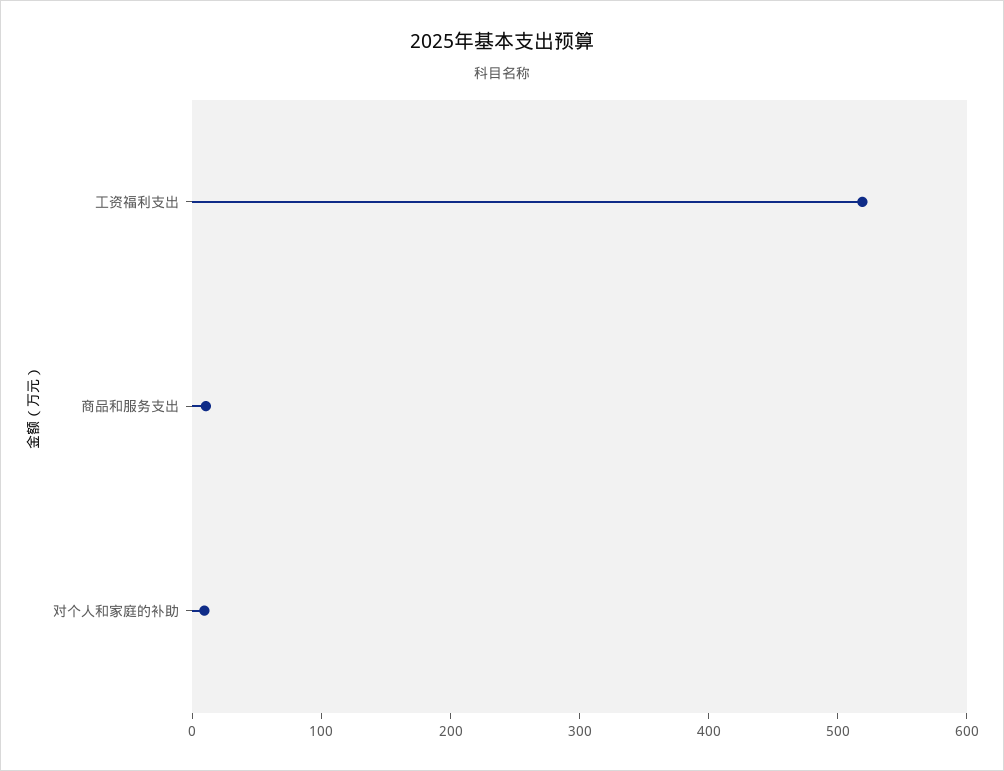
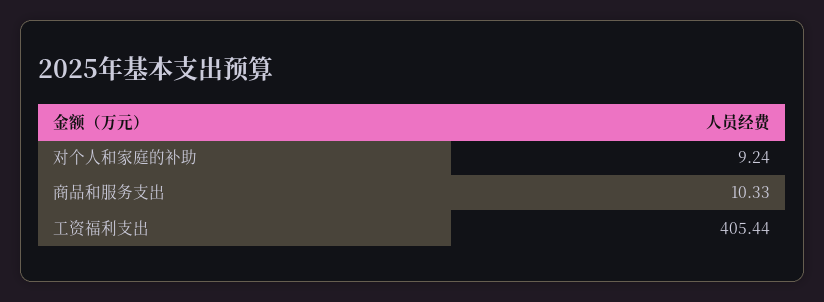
工资福利支出: 520 -> 405.44

